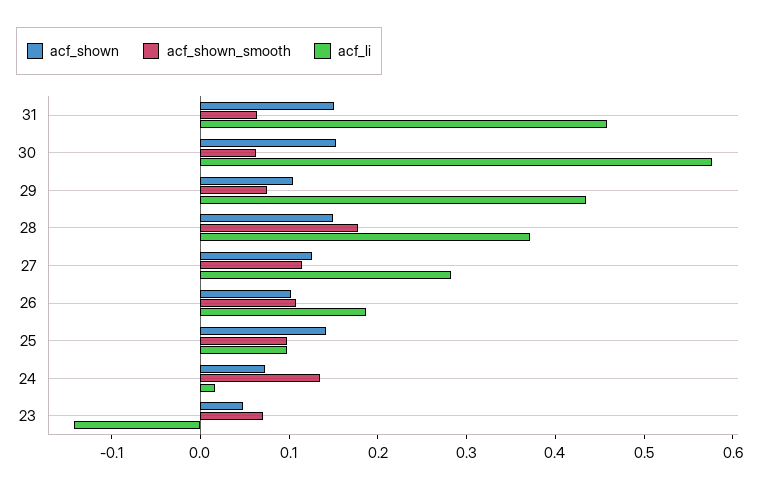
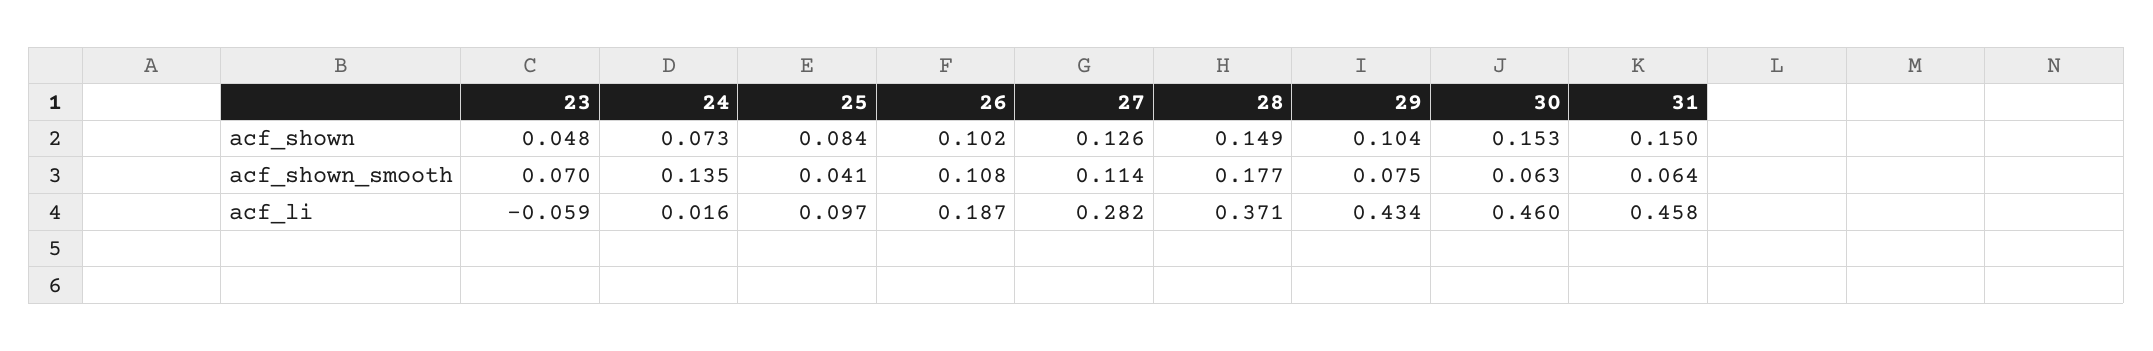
acf_li, 30: 0.58 -> 0.46
acf_shown, 25: 0.14 -> 0.084
acf_shown_smooth, 25: 0.1 -> 0.041
acf_li, 23: -0.14 -> -0.059

